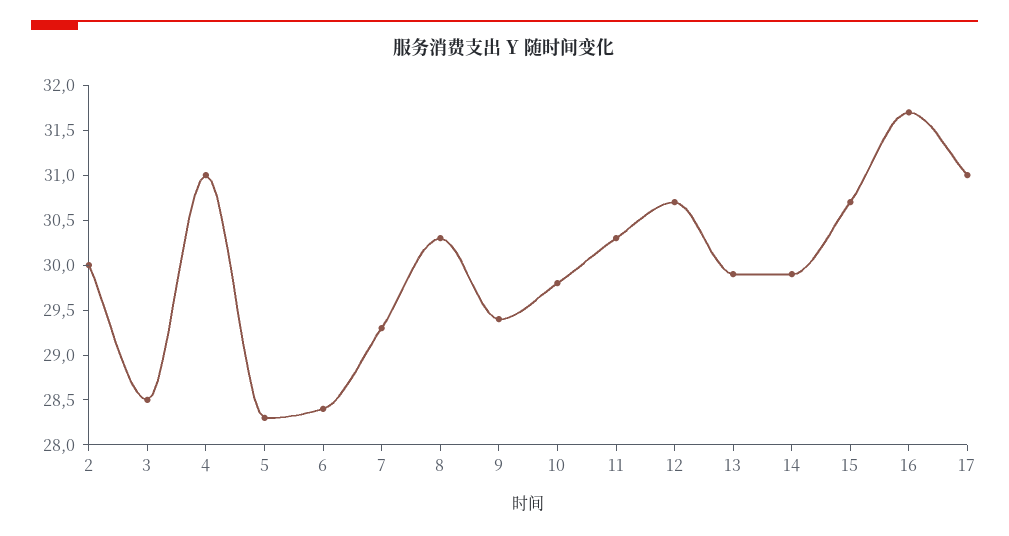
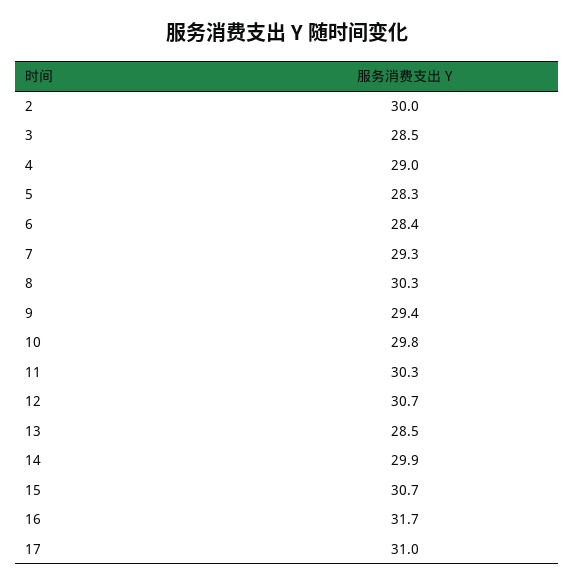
4: 31 -> 29
13: 29.9 -> 28.5

